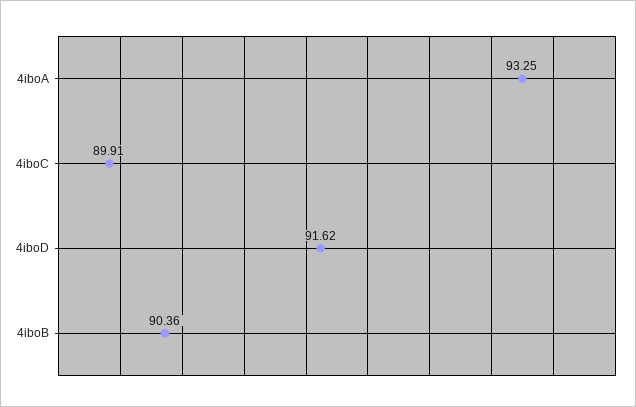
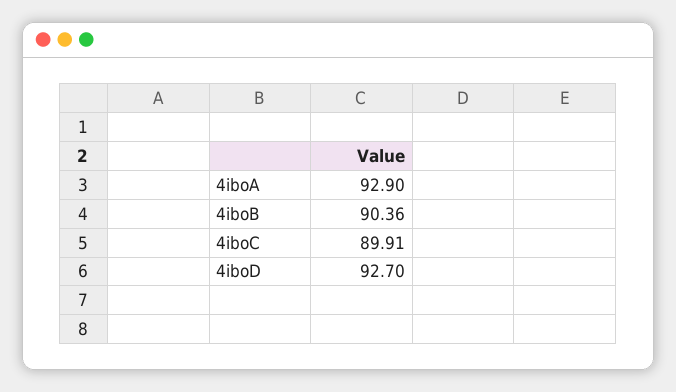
4iboA: 93.25 -> 92.9
4iboD: 91.62 -> 92.7

